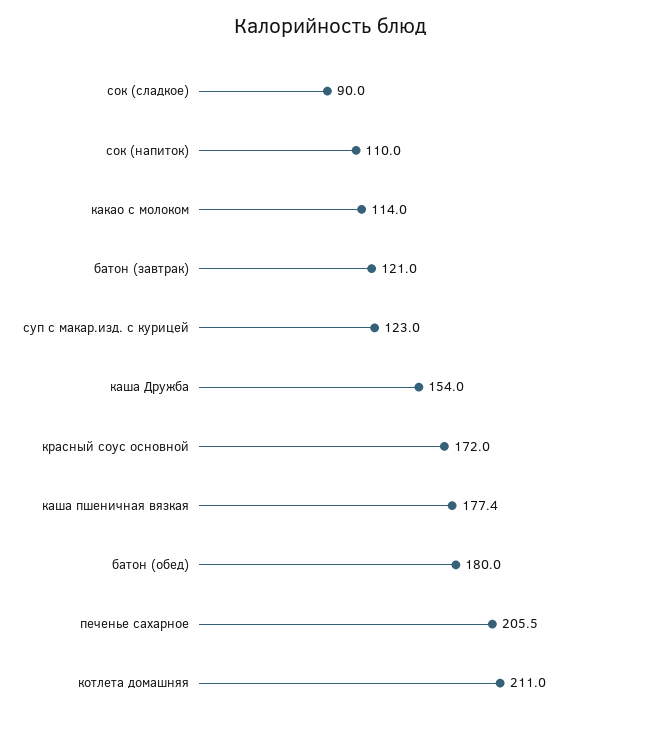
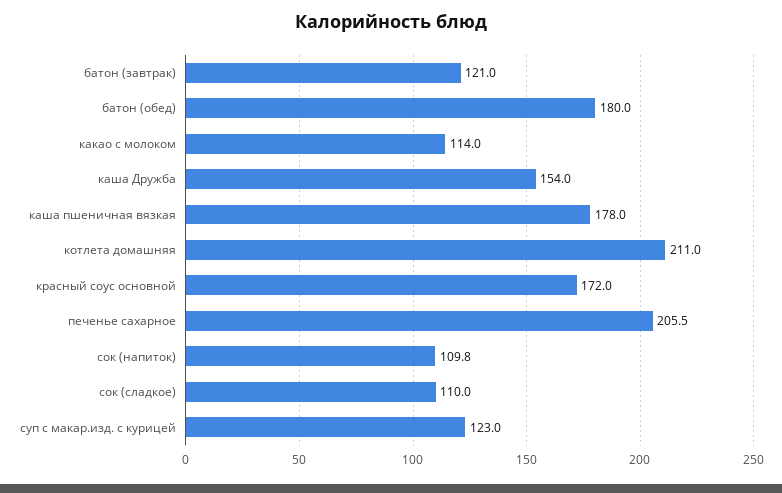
сок (сладкое): 90 -> 110
сок (напиток): 110 -> 109.8
каша пшеничная вязкая: 177.4 -> 178

